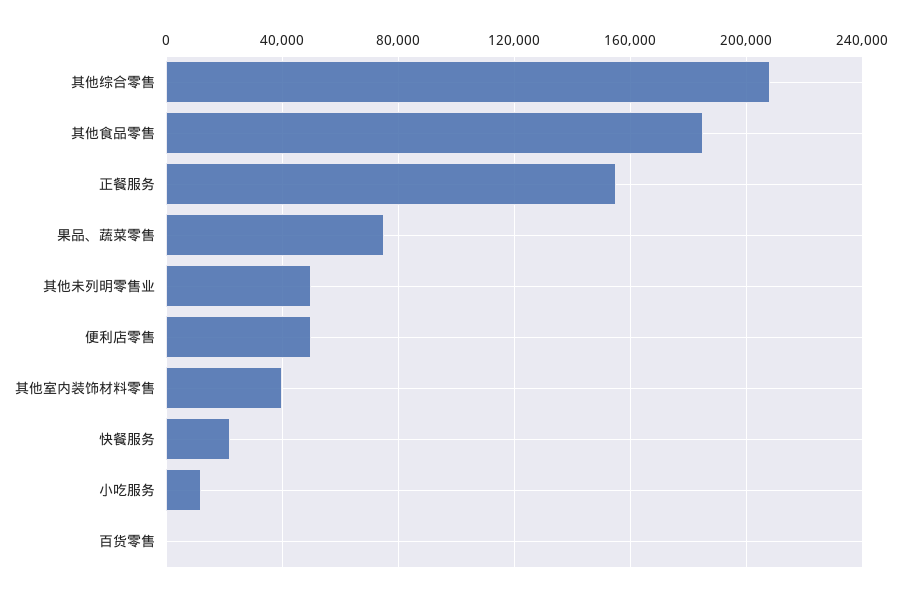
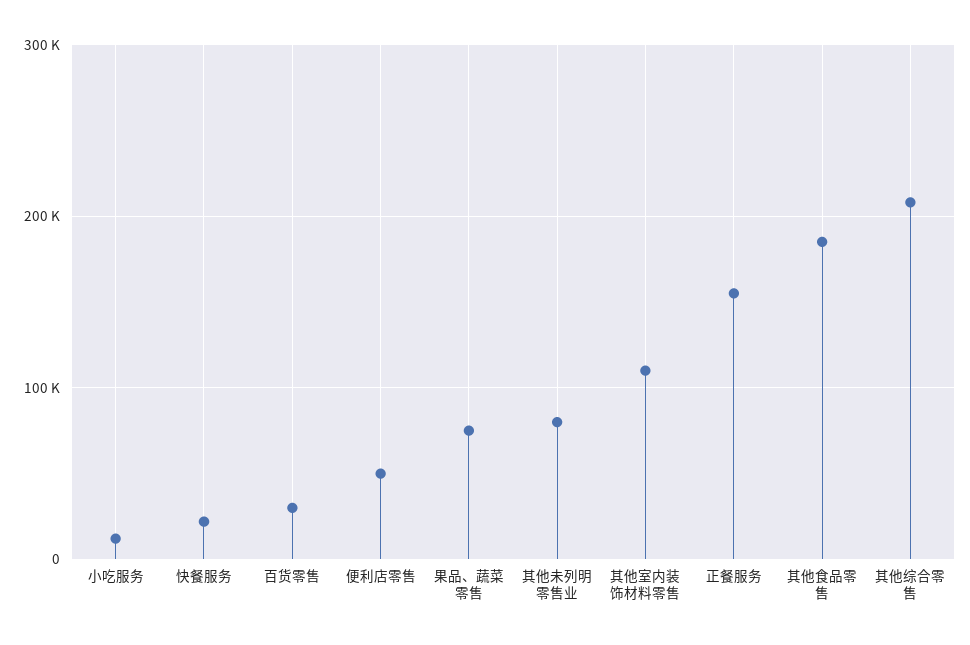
其他未列明零售业: 50000 -> 80000
其他室内装饰材料零售: 40000 -> 110000
百货零售: 0 -> 30000

